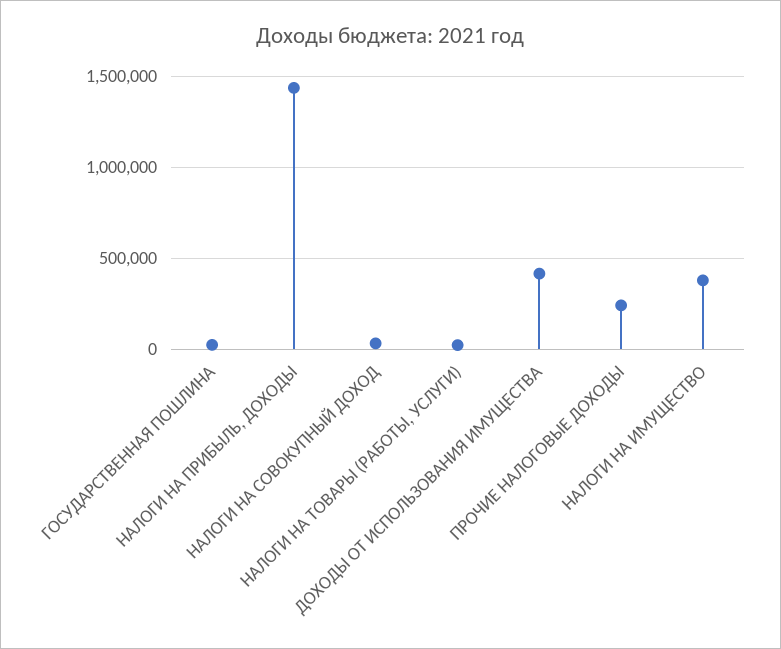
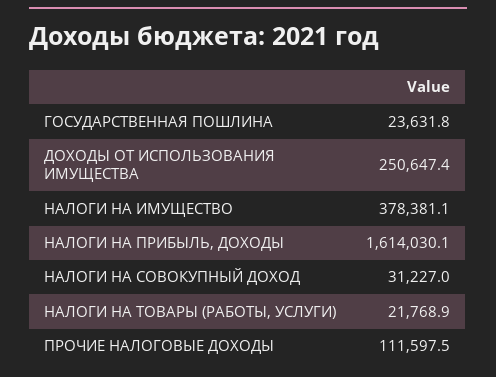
НАЛОГИ НА ПРИБЫЛЬ, ДОХОДЫ: 1450000 -> 1614030.1
ДОХОДЫ ОТ ИСПОЛЬЗОВАНИЯ ИМУЩЕСТВА: 400000 -> 250647.4
ПРОЧИЕ НАЛОГОВЫЕ ДОХОДЫ: 250000 -> 111597.5

